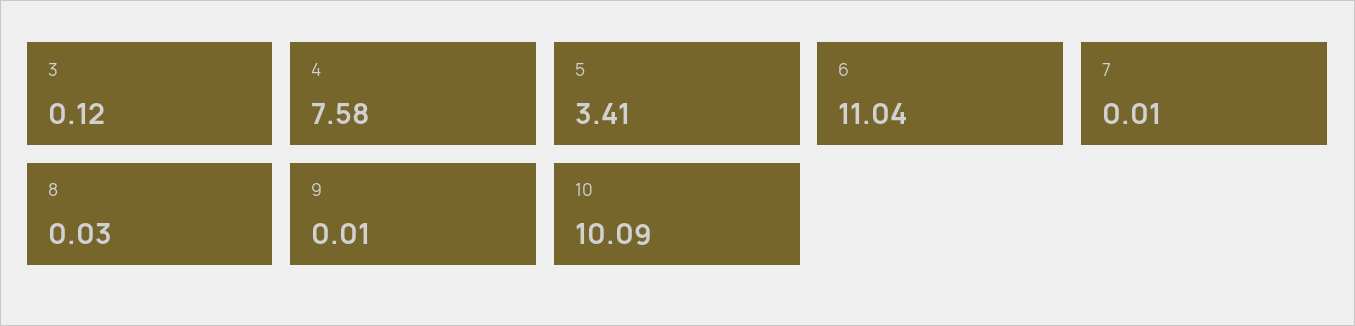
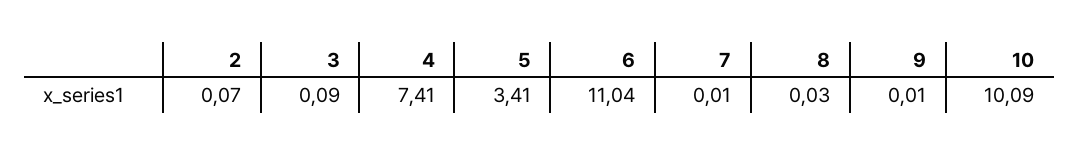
3: 0.12 -> 0.09
4: 7.58 -> 7.41
2: none -> 0.07

